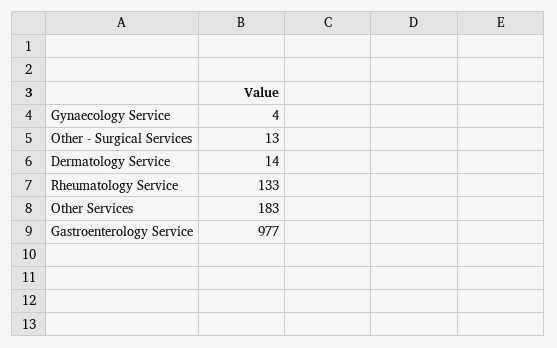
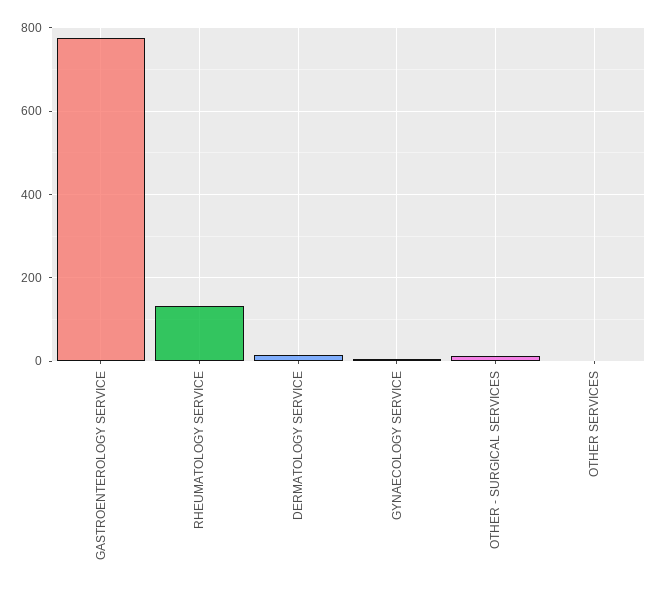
Other Services: 183 -> 0
Gastroenterology Service: 977 -> 780

